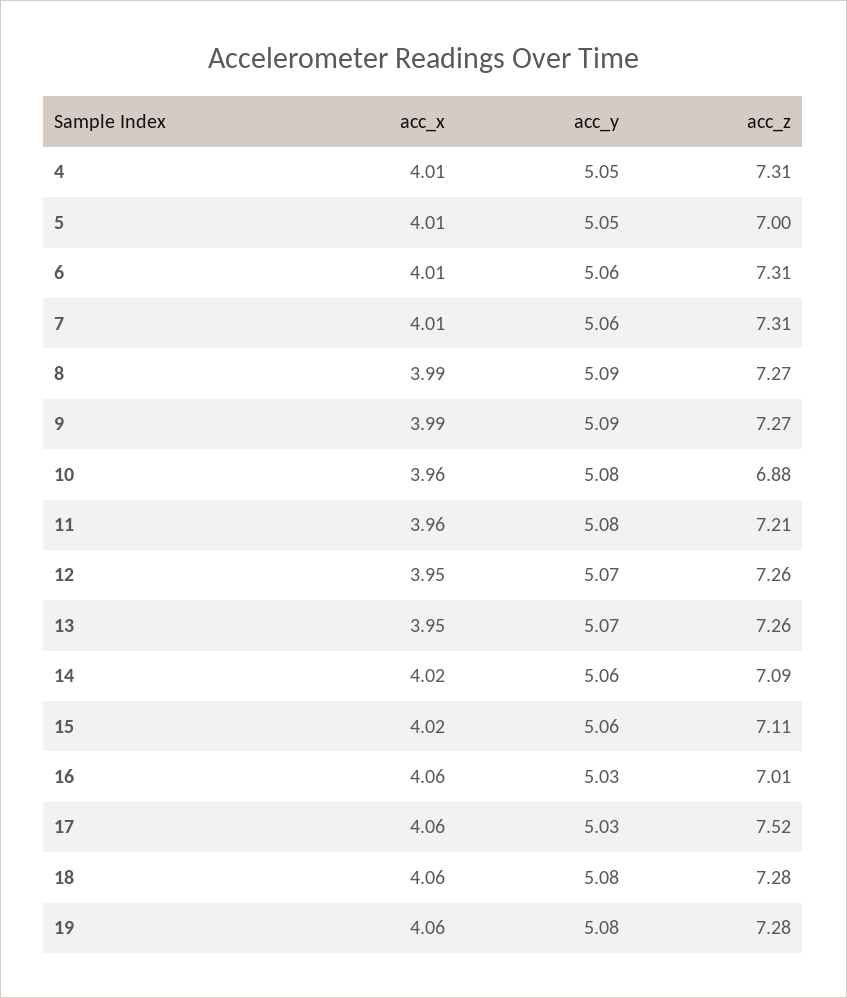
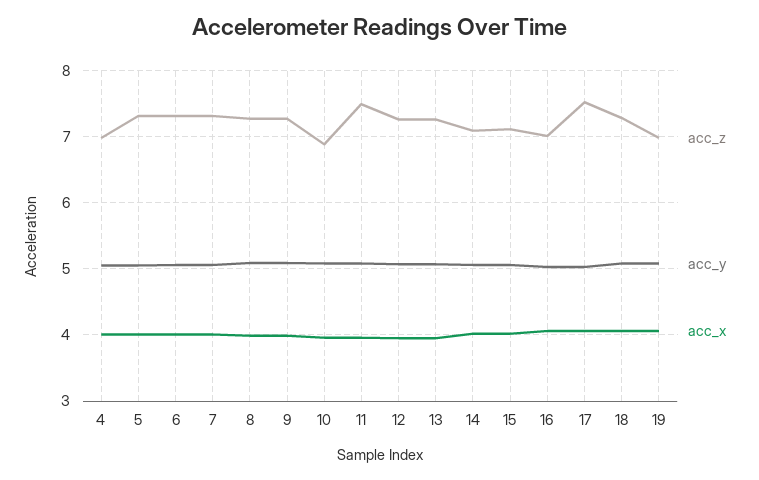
acc_z, 4: 7.31 -> 7
acc_z, 5: 7 -> 7.3
acc_z, 11: 7.21 -> 7.5
acc_z, 19: 7.28 -> 7

